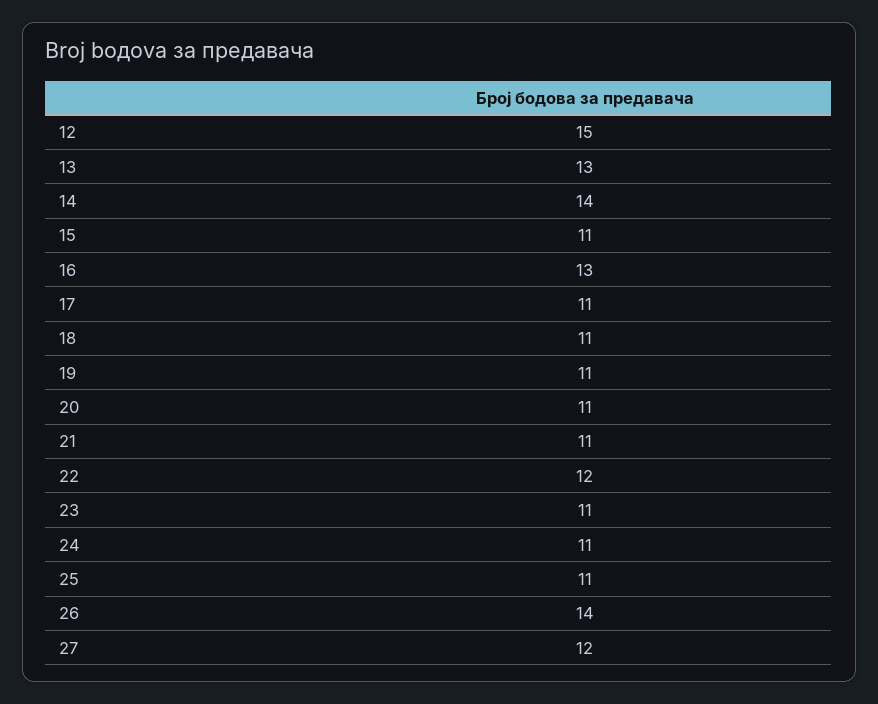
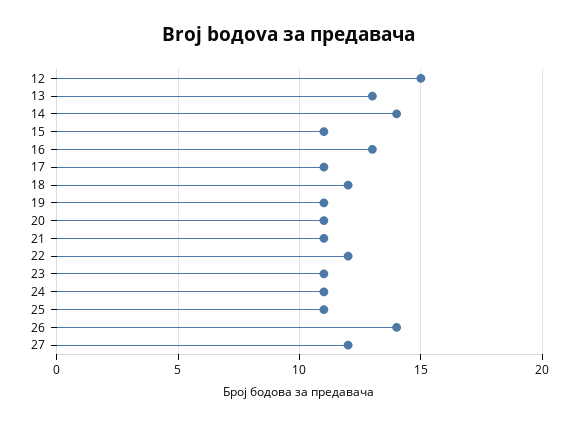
18: 11 -> 12

